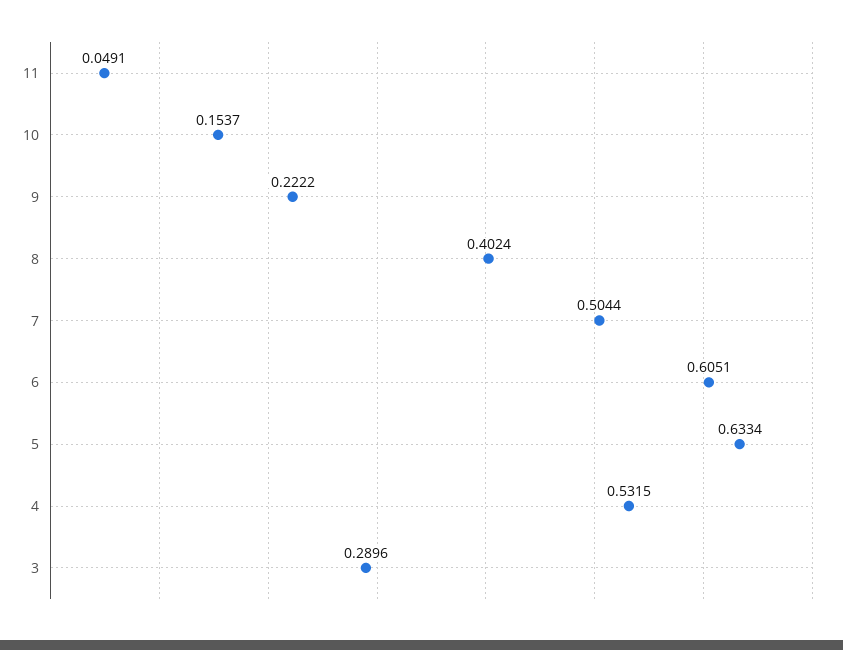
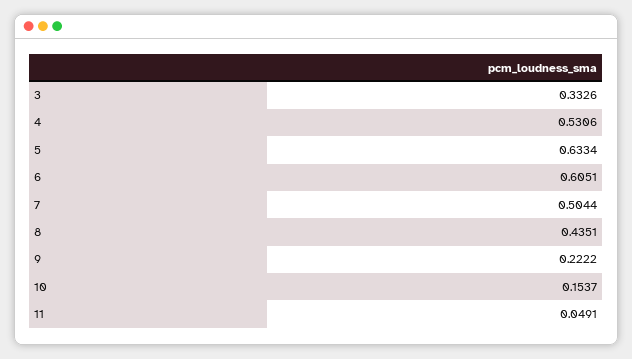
8: 0.4024 -> 0.4351
4: 0.5315 -> 0.5306
3: 0.2896 -> 0.3326

